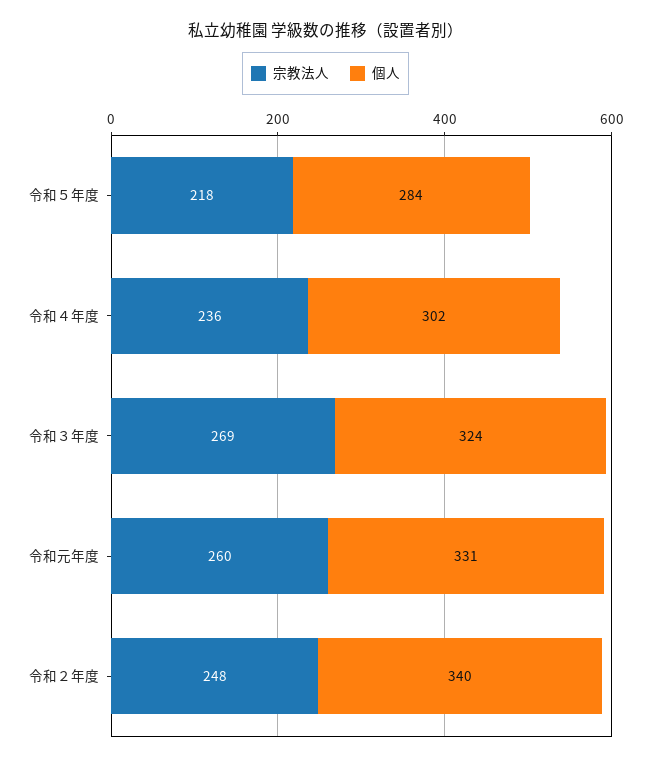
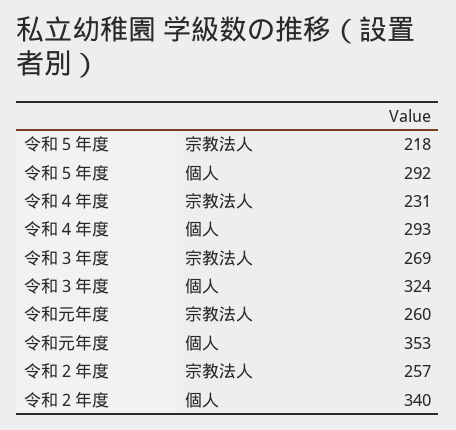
個人, 令和５年度: 284 -> 292
宗教法人, 令和４年度: 236 -> 231
個人, 令和４年度: 302 -> 293
個人, 令和元年度: 331 -> 353
宗教法人, 令和２年度: 248 -> 257

